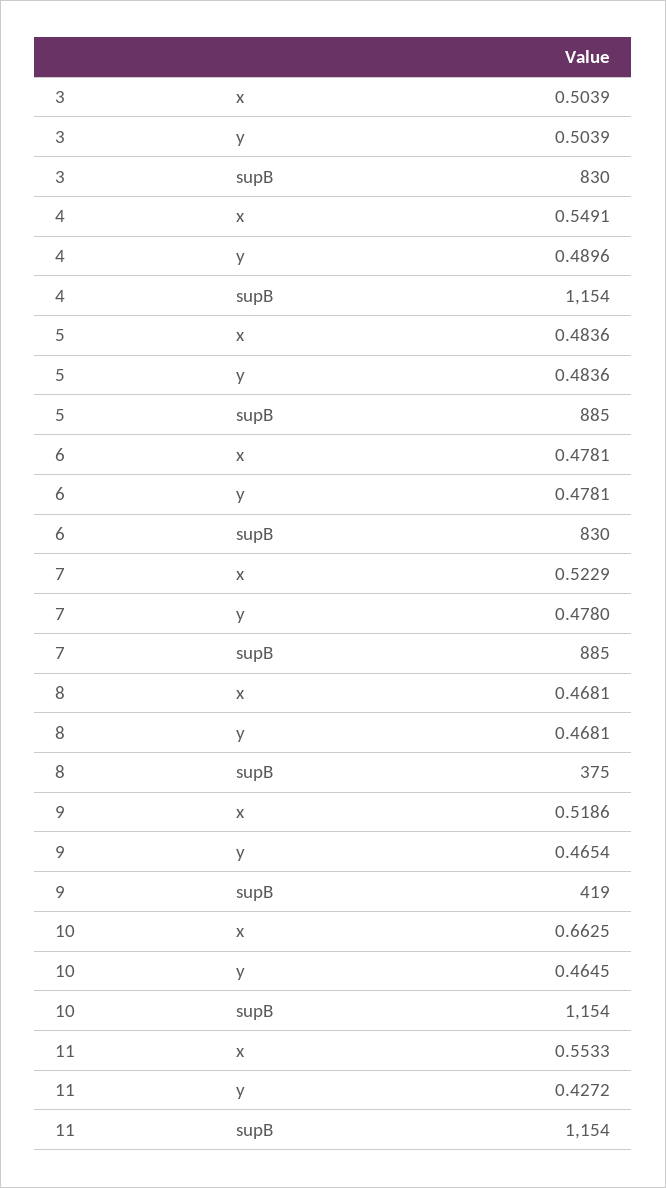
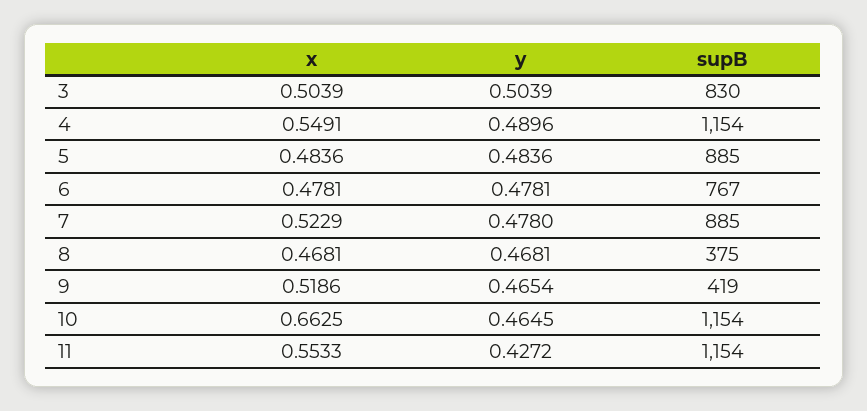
6, supB: 830 -> 767

